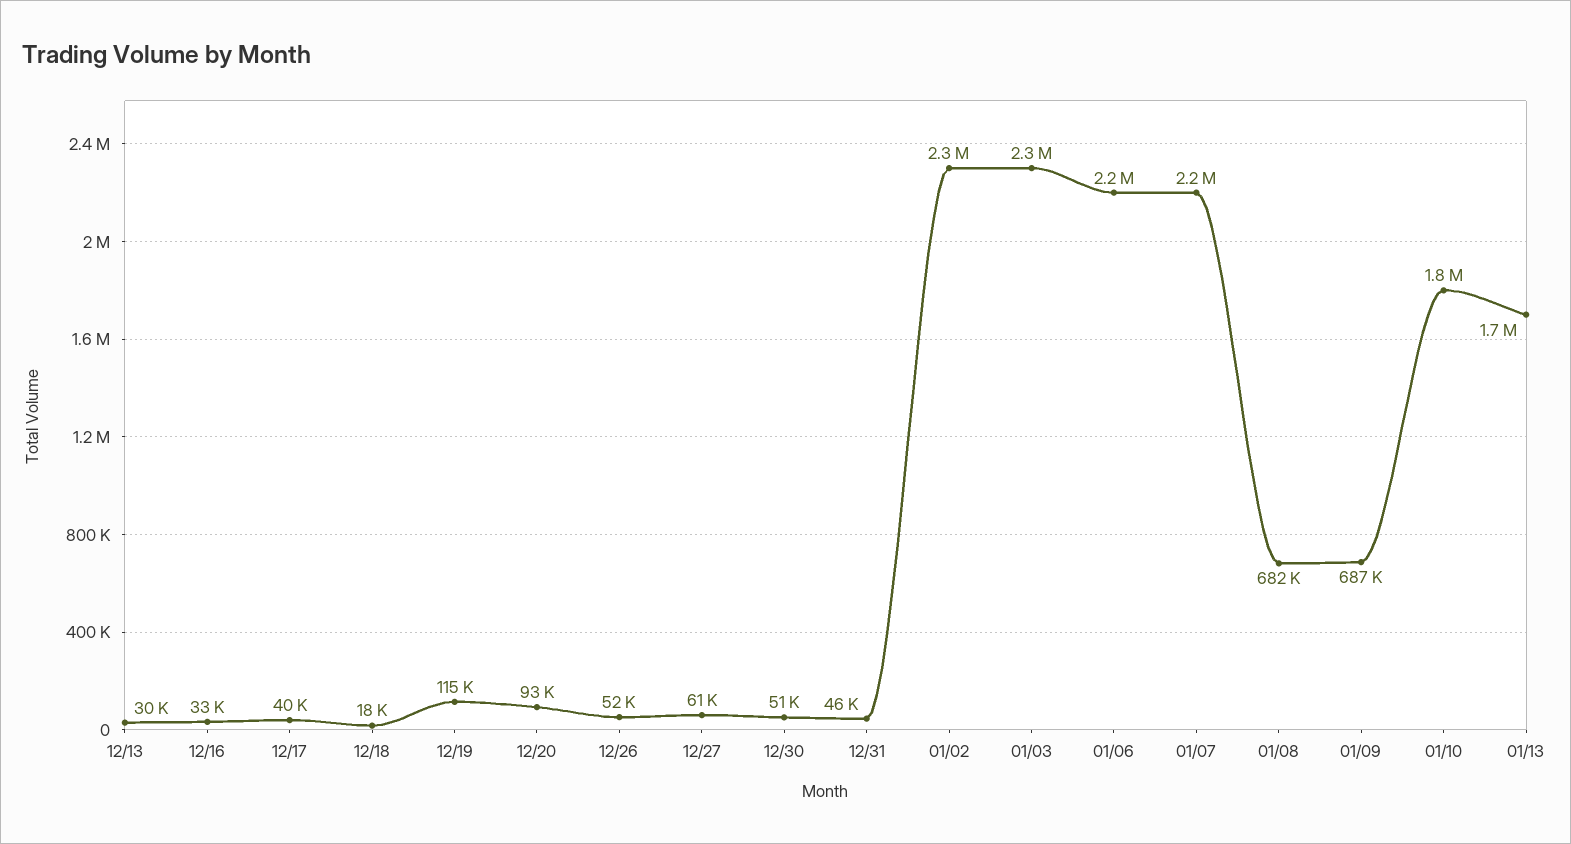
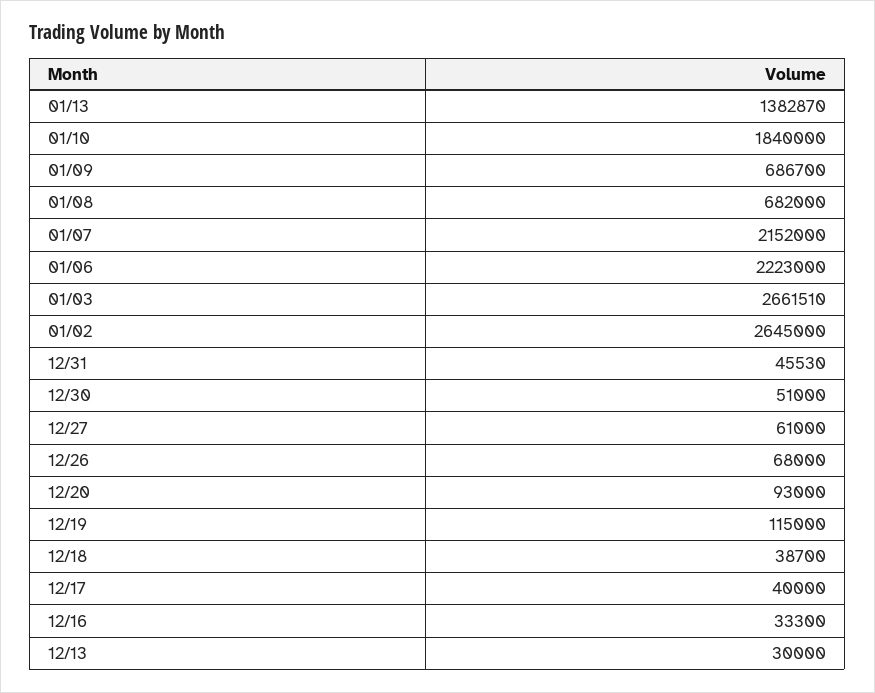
12/18: 18000 -> 38700
12/26: 52000 -> 68000
01/02: 2300000 -> 2645000
01/03: 2300000 -> 2661510
01/13: 1700000 -> 1382870

